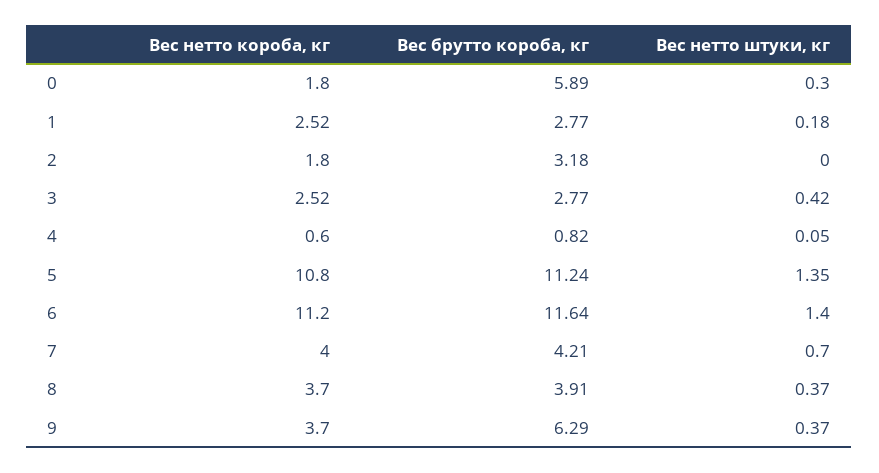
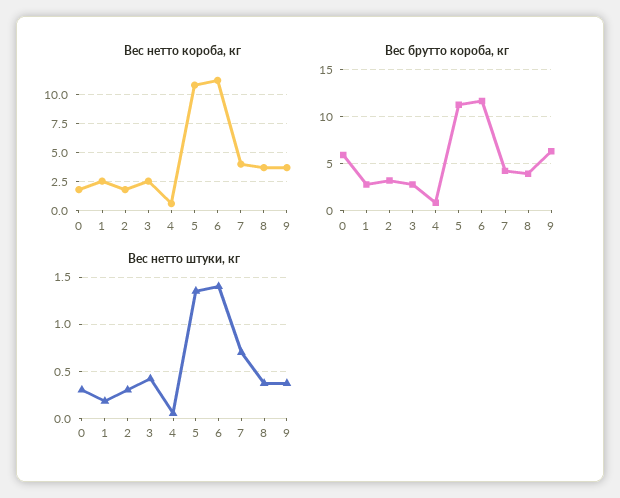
Вес нетто штуки, кг, 2: 0 -> 0.3

